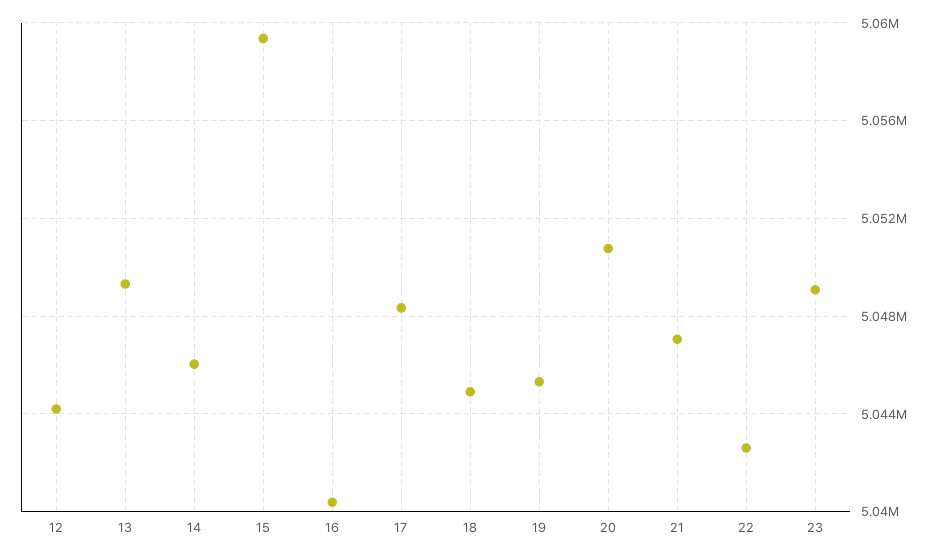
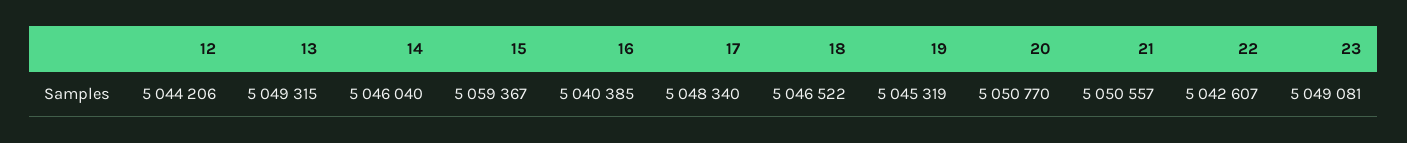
18: 5045000 -> 5046522
21: 5047000 -> 5050557

